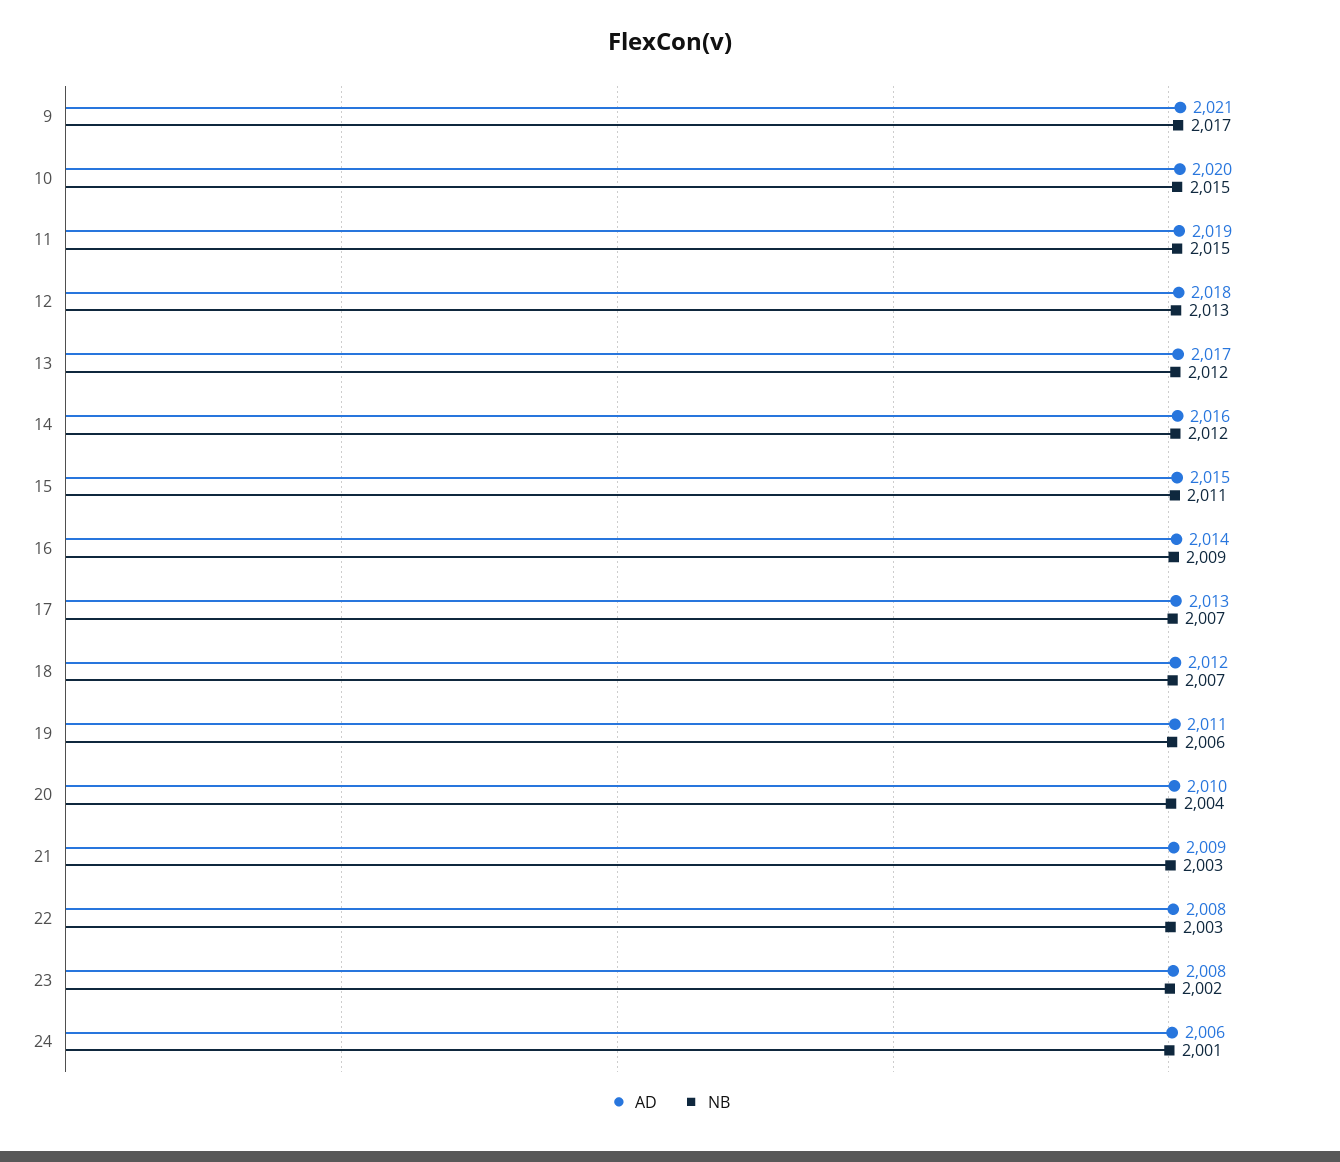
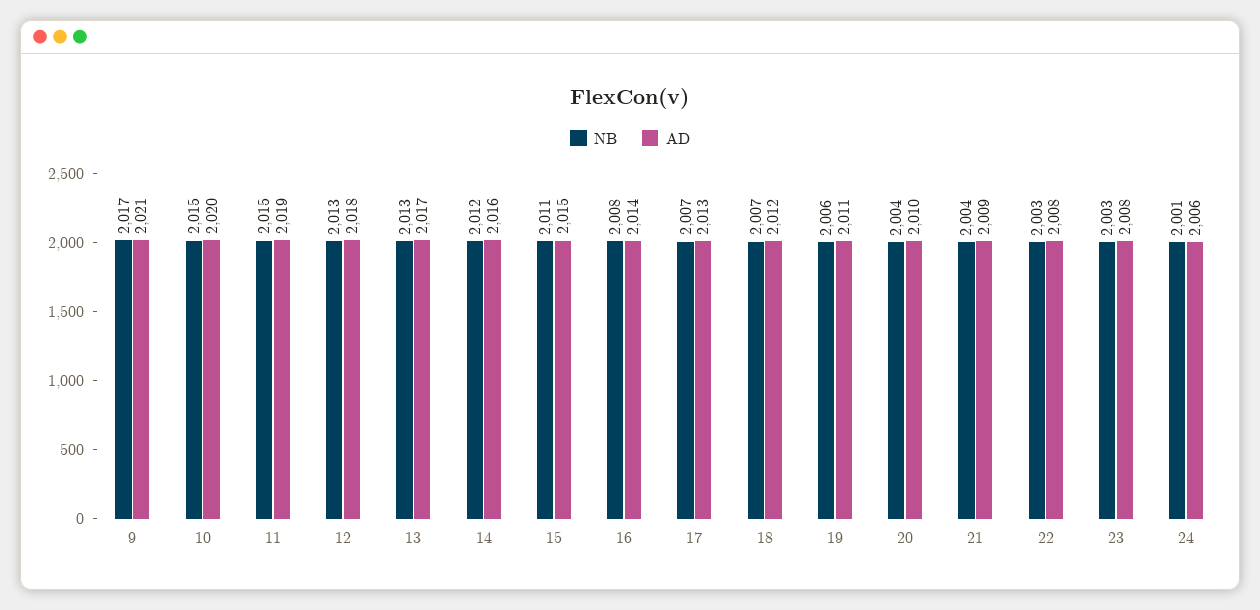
NB, 13: 2012 -> 2013
NB, 16: 2009 -> 2008
NB, 21: 2003 -> 2004
NB, 23: 2002 -> 2003

